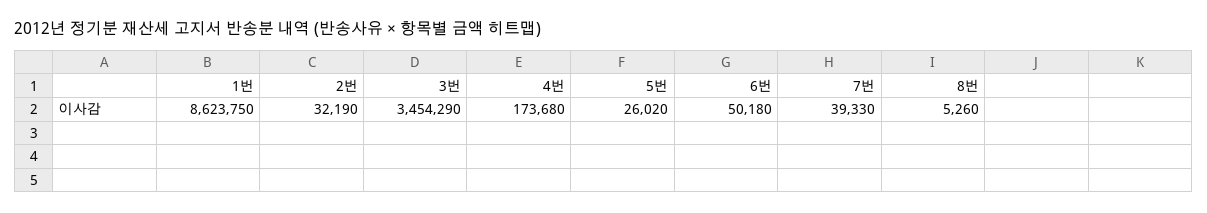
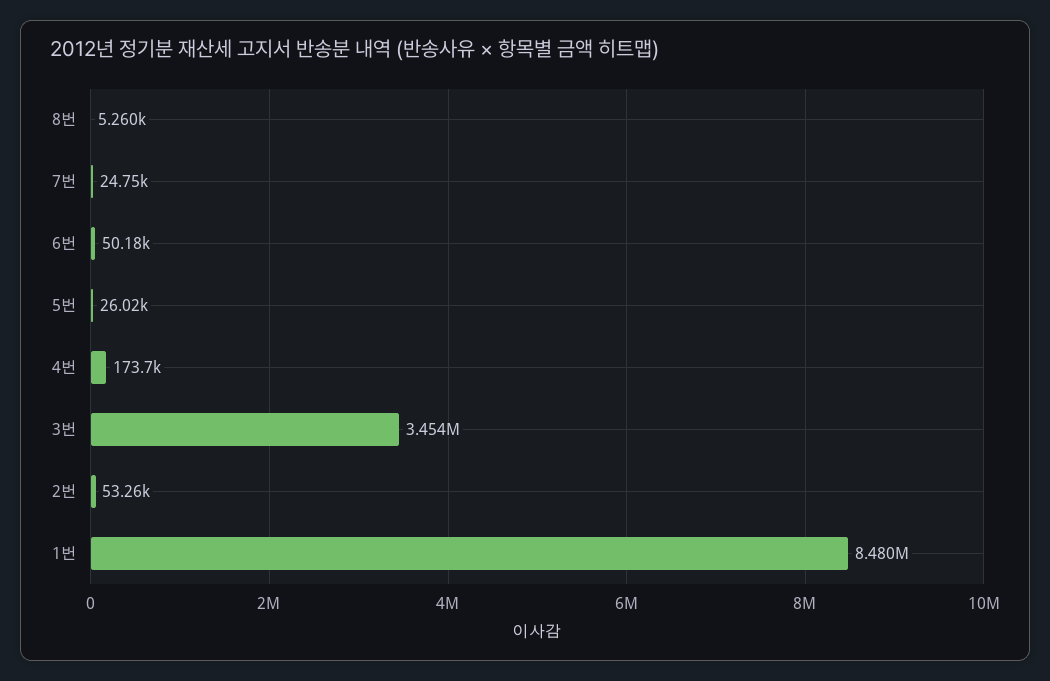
1번: 8623750 -> 8480000
2번: 32190 -> 53260
7번: 39330 -> 24750

